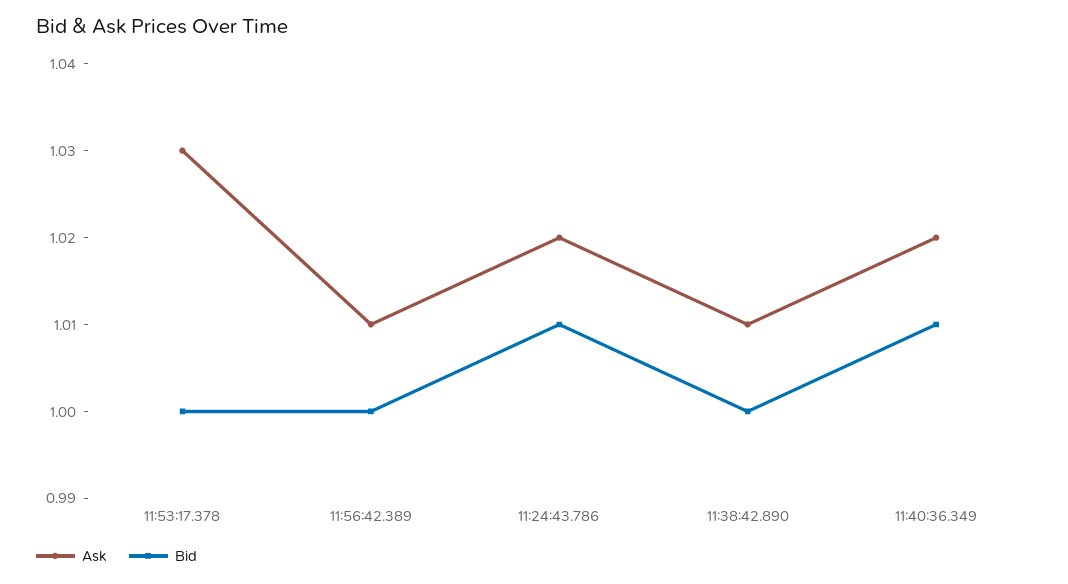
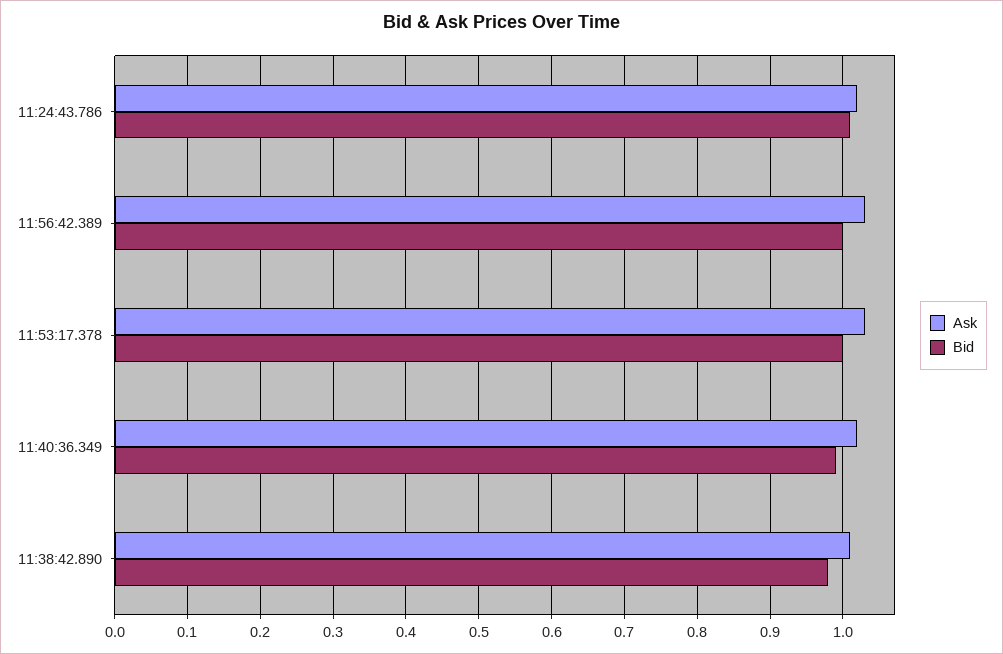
Ask, 11:56:42.389: 1.01 -> 1.03
Bid, 11:38:42.890: 1 -> 0.98
Bid, 11:40:36.349: 1.01 -> 0.99

